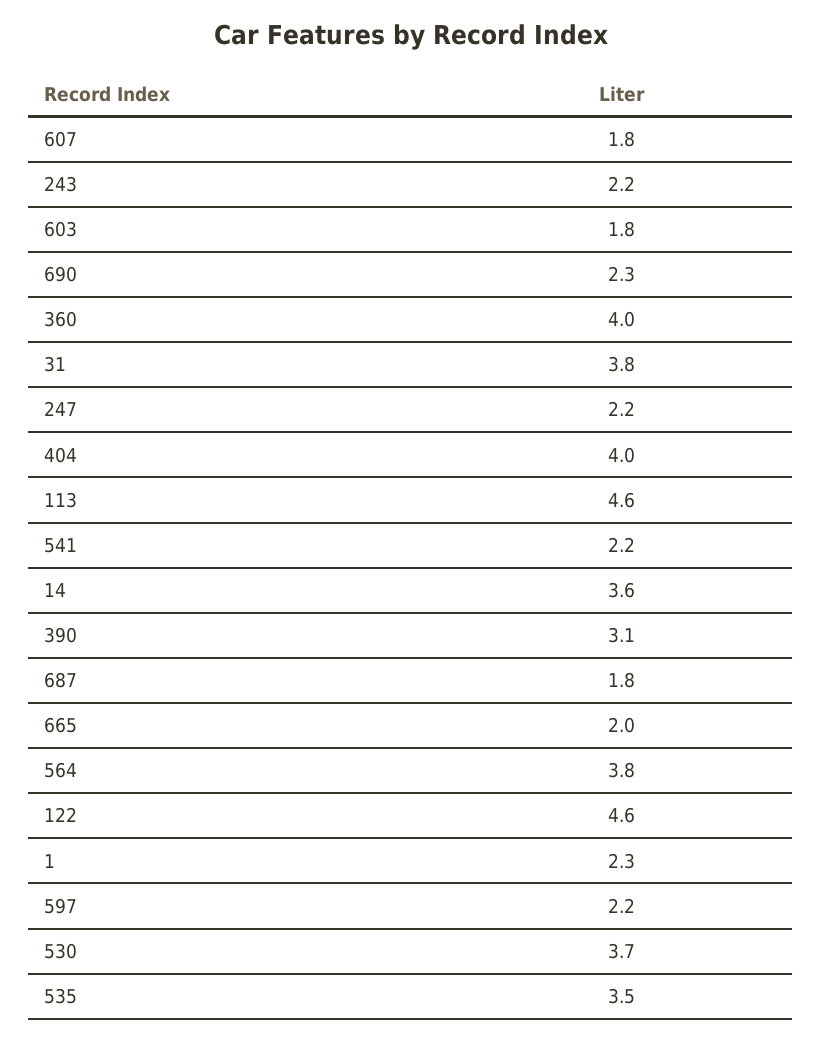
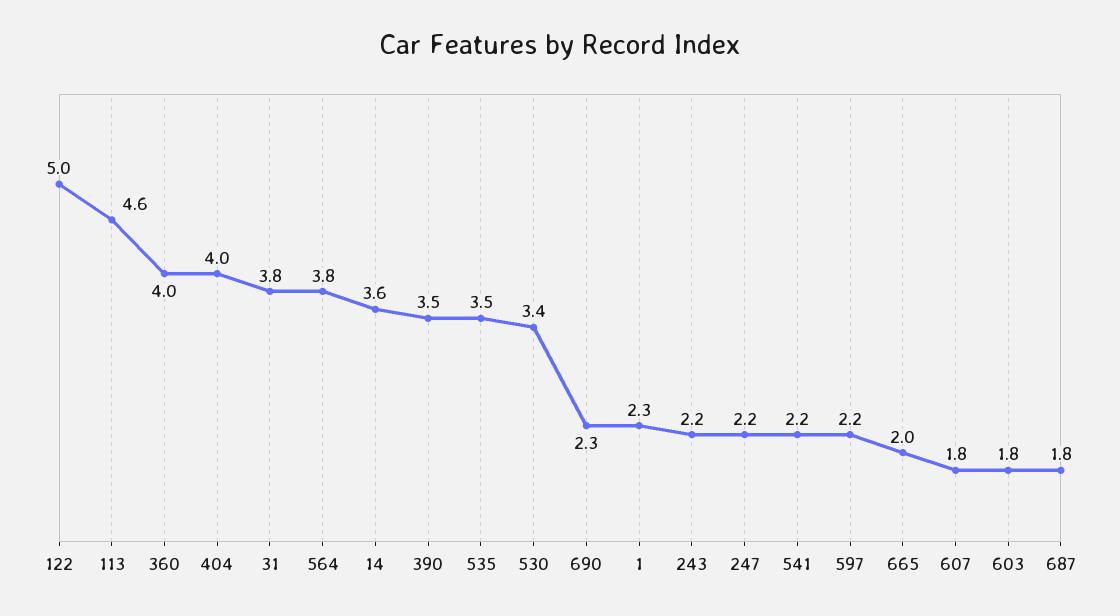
390: 3.1 -> 3.5
122: 4.6 -> 5
530: 3.7 -> 3.4

